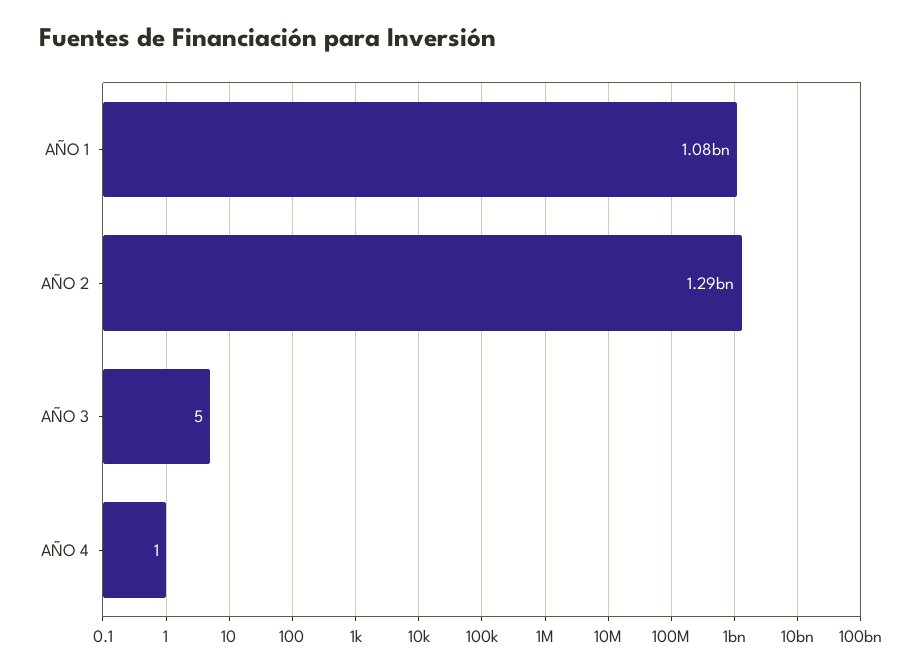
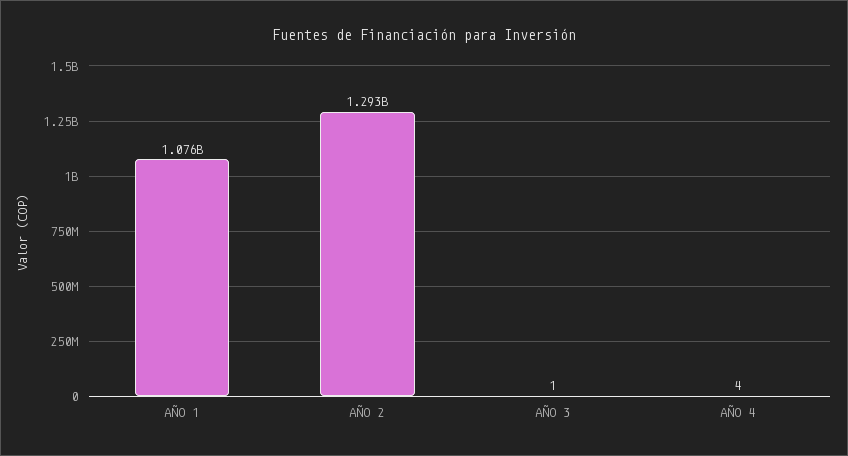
AÑO 3: 5 -> 1
AÑO 4: 1 -> 4

